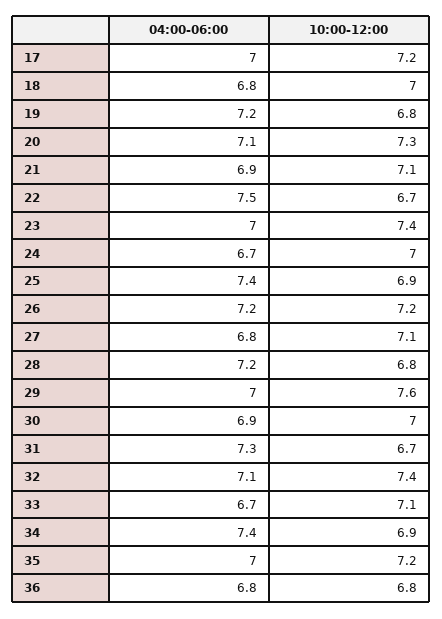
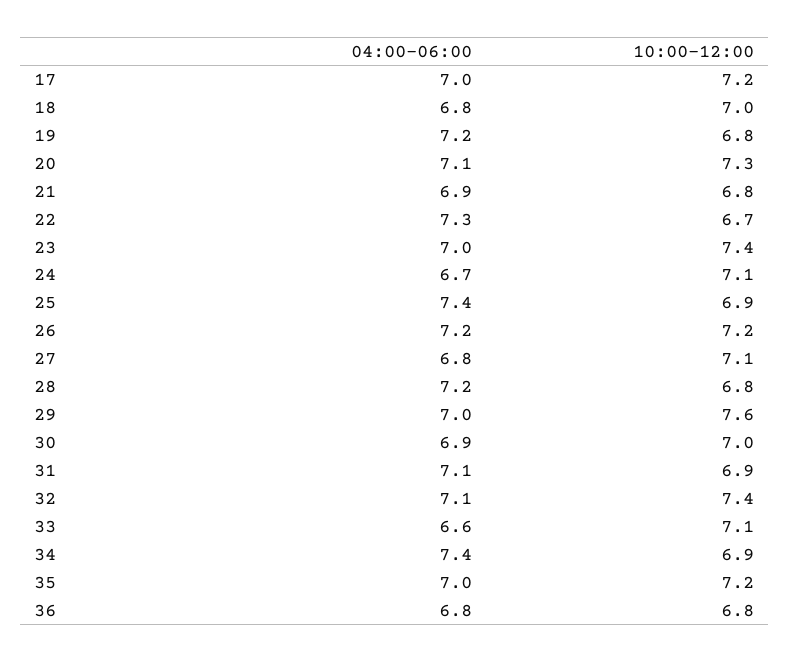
10:00-12:00, 21: 7.1 -> 6.8
04:00-06:00, 22: 7.5 -> 7.3
10:00-12:00, 24: 7 -> 7.1
04:00-06:00, 31: 7.3 -> 7.1
10:00-12:00, 31: 6.7 -> 6.9
04:00-06:00, 33: 6.7 -> 6.6

